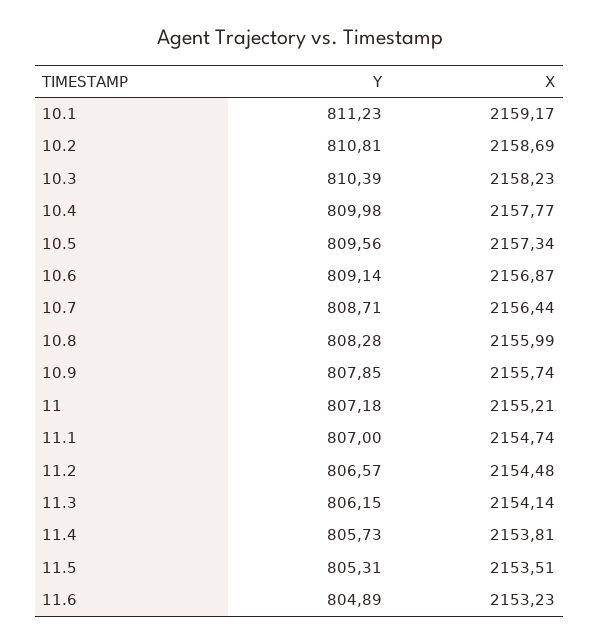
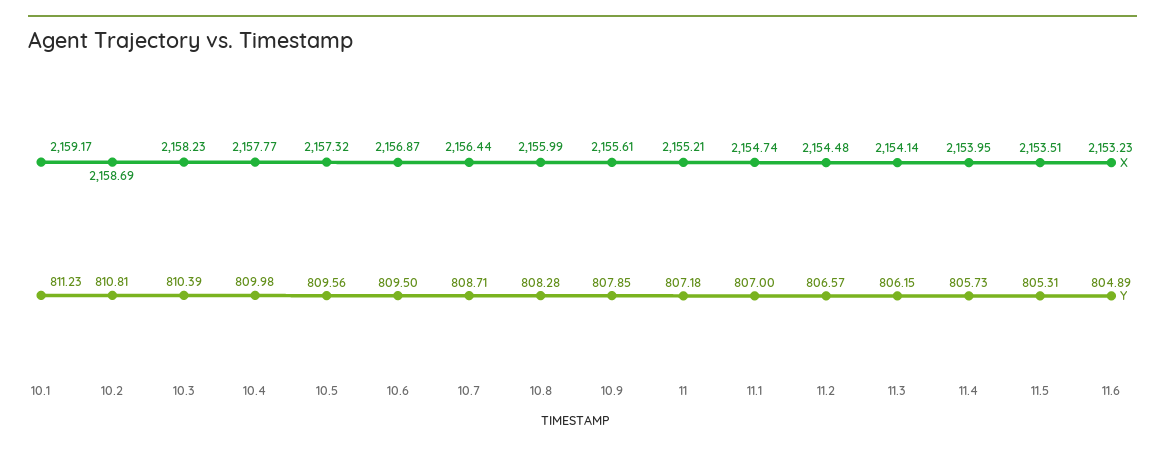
X, 10.5: 2157.34 -> 2157.32
Y, 10.6: 809.14 -> 809.5
X, 10.9: 2155.74 -> 2155.61
X, 11.4: 2153.81 -> 2153.95

